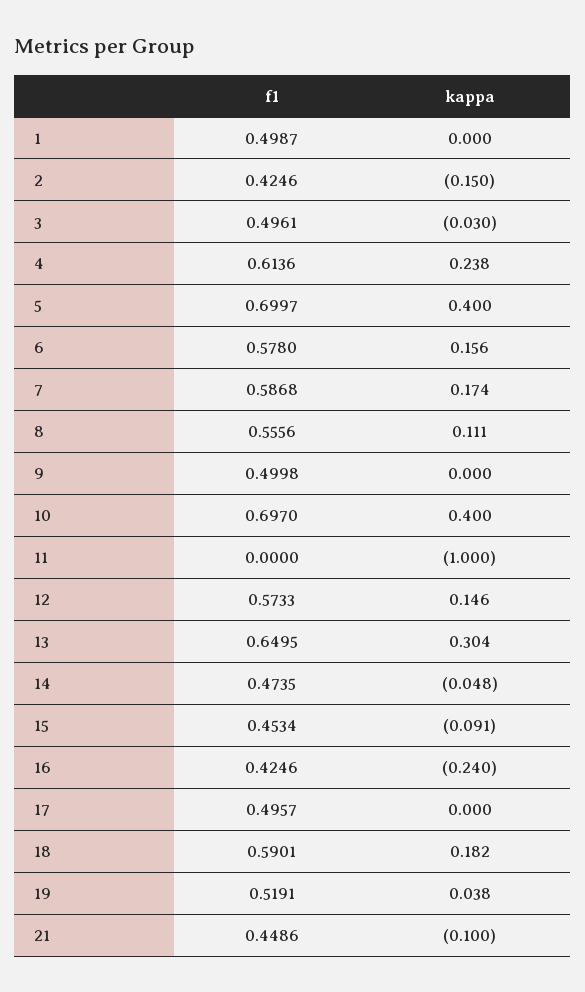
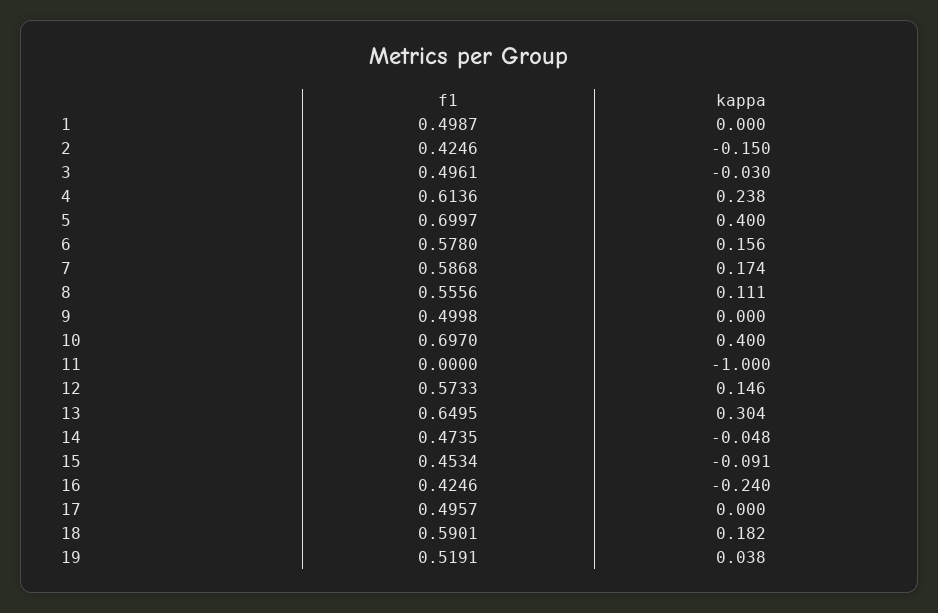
f1, 21: 0.4486 -> none
kappa, 21: -0.1 -> none

